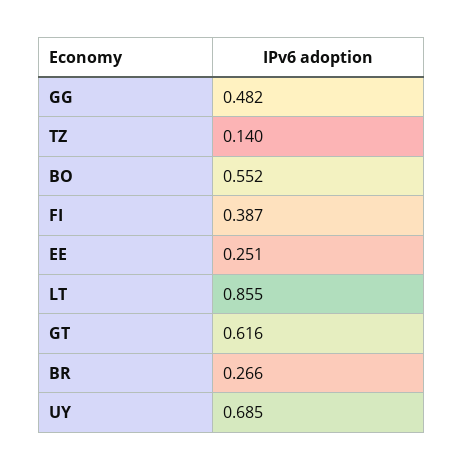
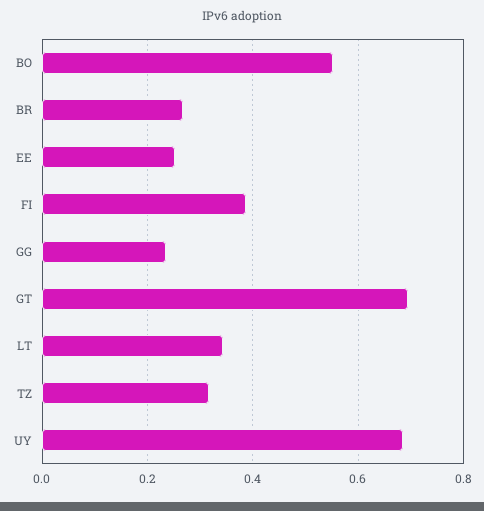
GG: 0.482 -> 0.24
TZ: 0.14 -> 0.32
LT: 0.855 -> 0.34
GT: 0.616 -> 0.7

